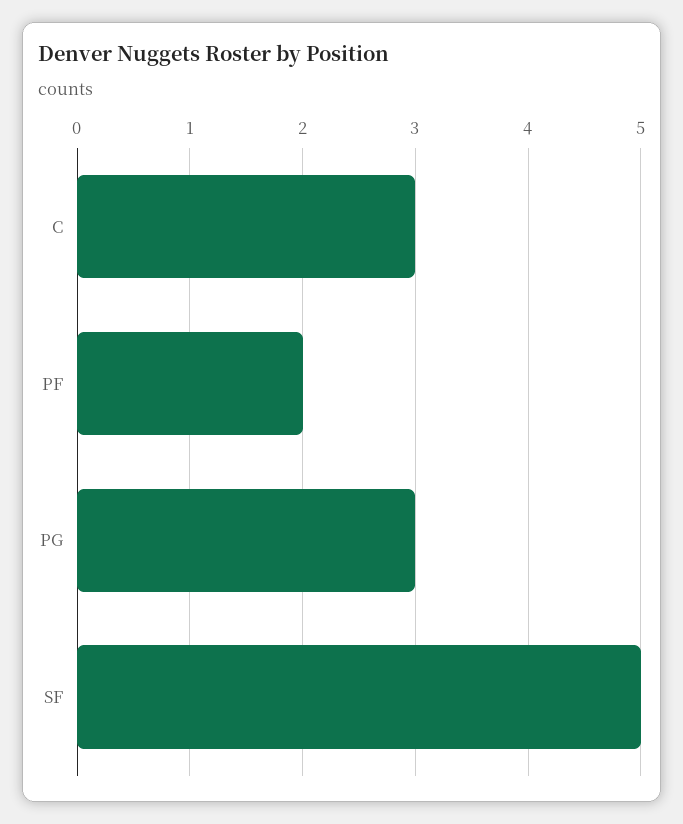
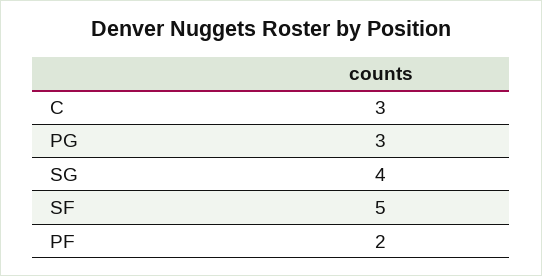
SG: none -> 4

